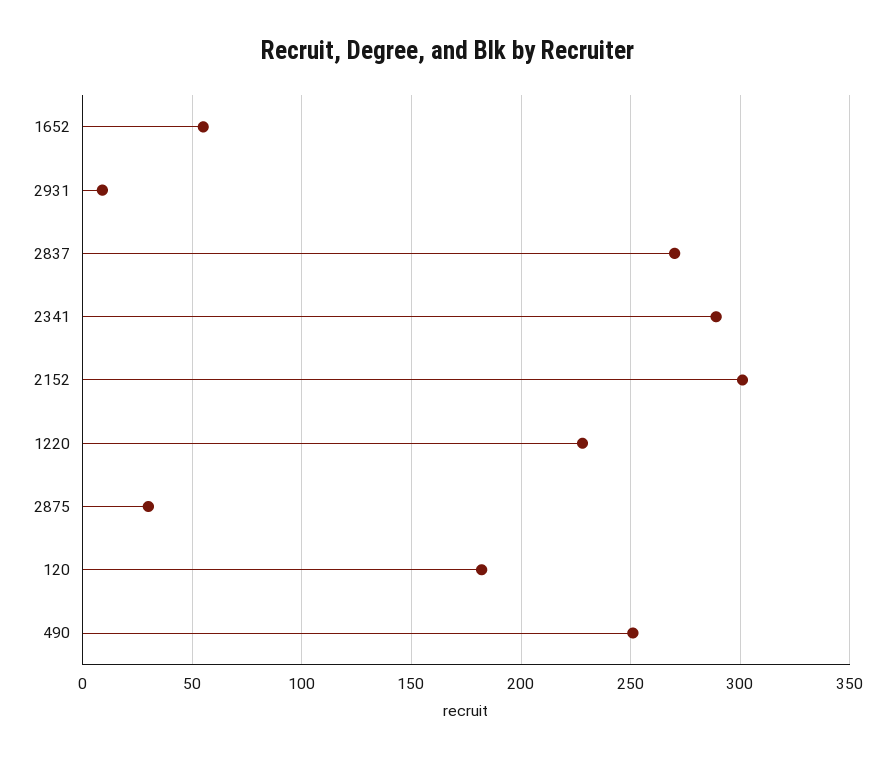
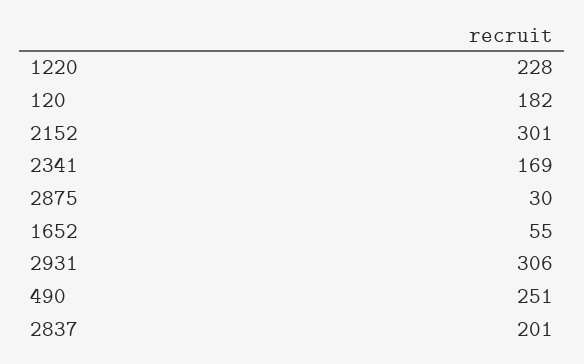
2931: 10 -> 306
2837: 270 -> 201
2341: 290 -> 169

